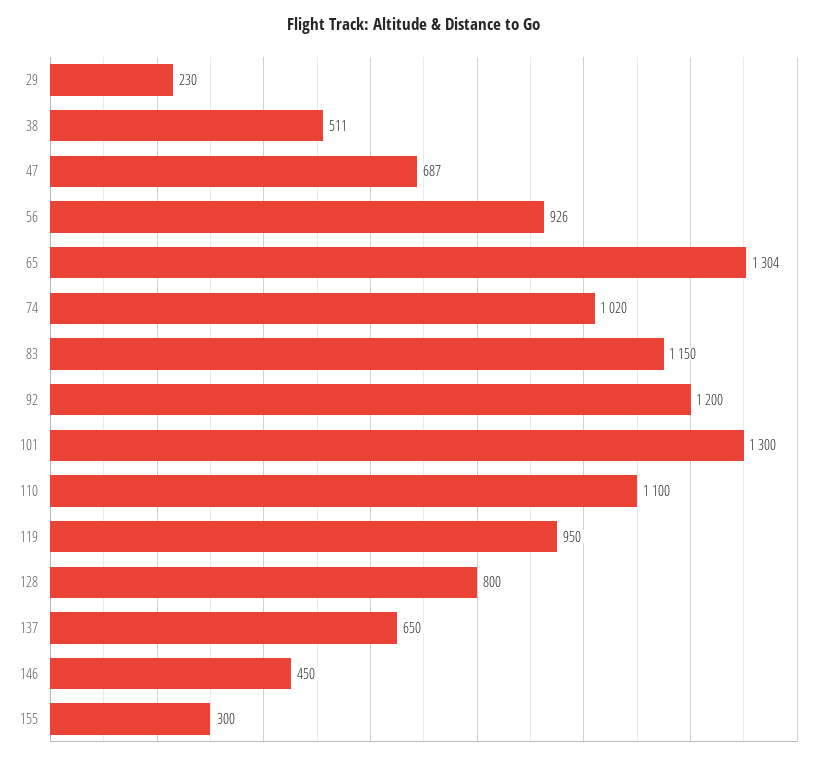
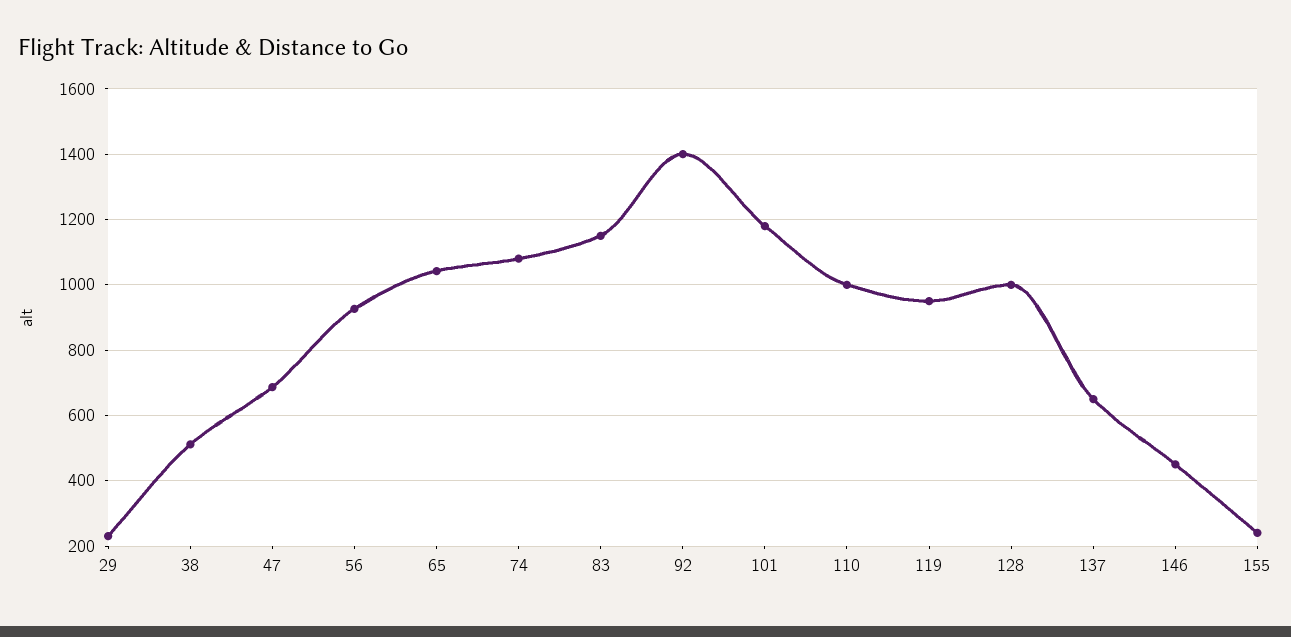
65: 1304 -> 1040
74: 1020 -> 1080
92: 1200 -> 1400
101: 1300 -> 1180
110: 1100 -> 1000
128: 800 -> 1000
155: 300 -> 240

